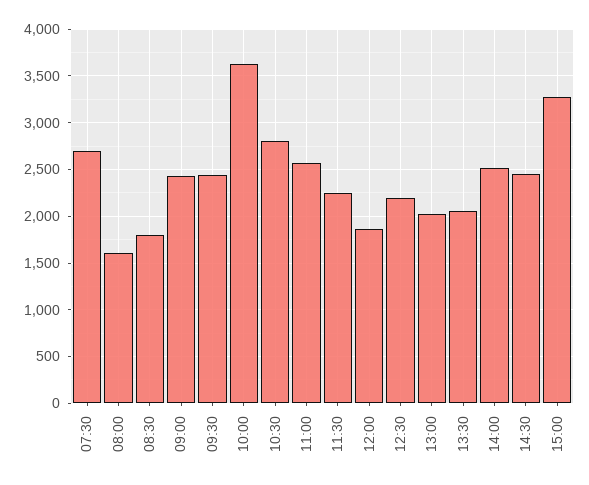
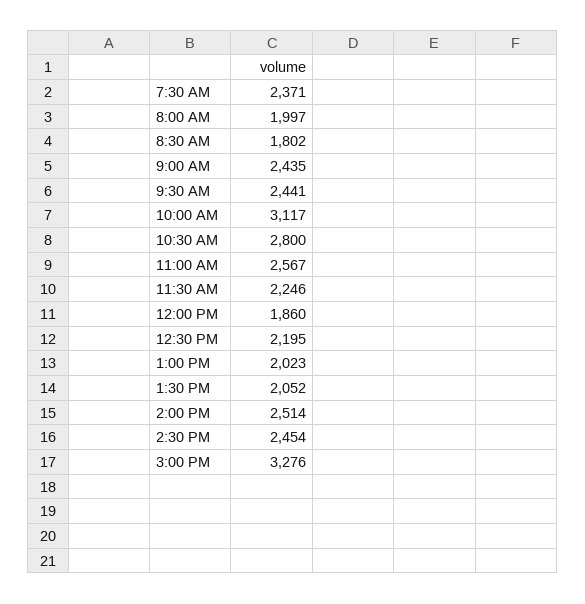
07:30: 2700 -> 2371
08:00: 1600 -> 1997
10:00: 3600 -> 3117

